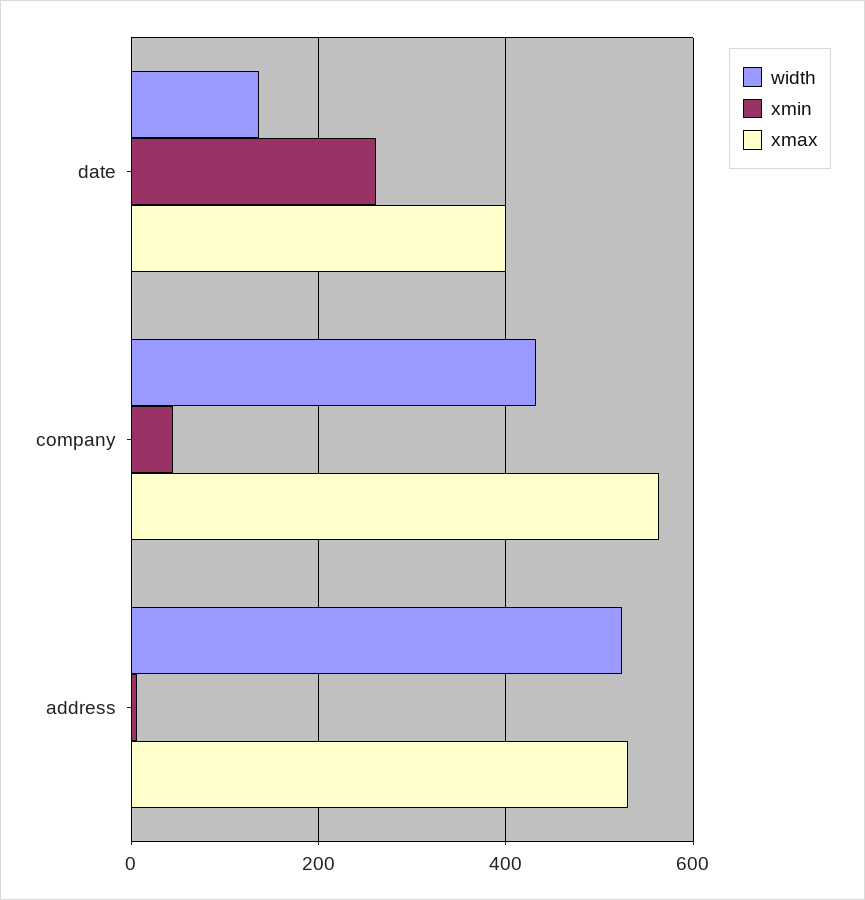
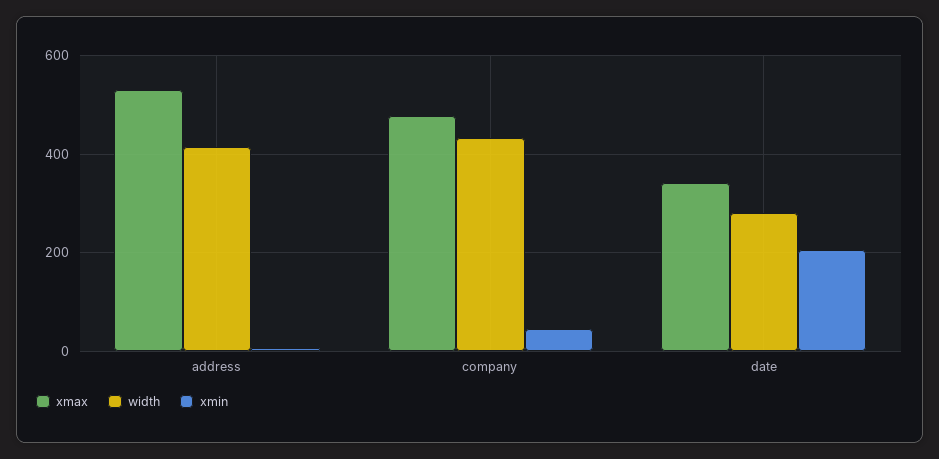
width, date: 140 -> 280
xmin, date: 260 -> 200
xmax, date: 400 -> 340
xmax, company: 560 -> 480
width, address: 520 -> 420

